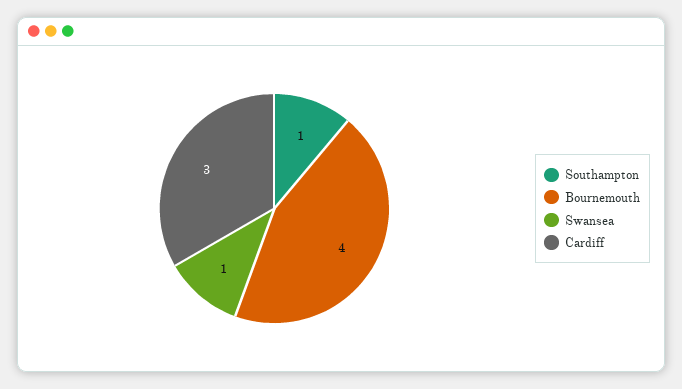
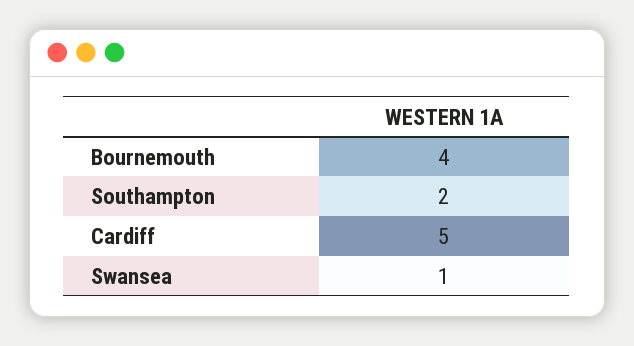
Southampton: 1 -> 2
Cardiff: 3 -> 5

